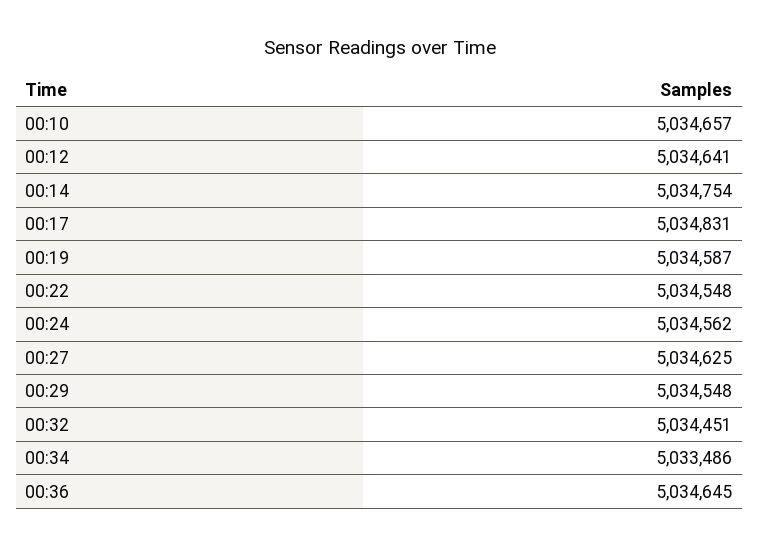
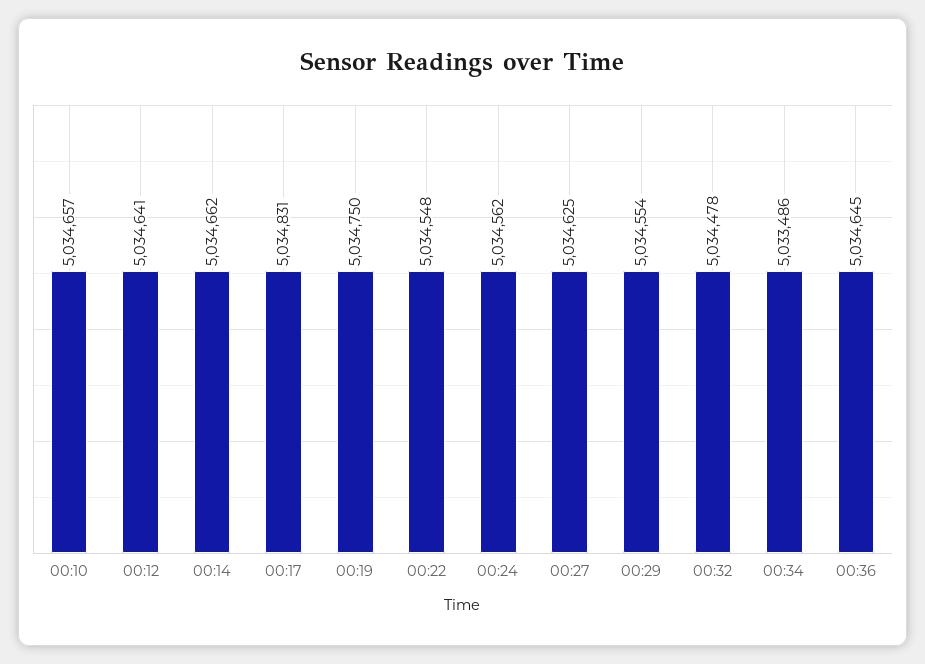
00:14: 5034754 -> 5034662
00:19: 5034587 -> 5034750
00:29: 5034548 -> 5034554
00:32: 5034451 -> 5034478

